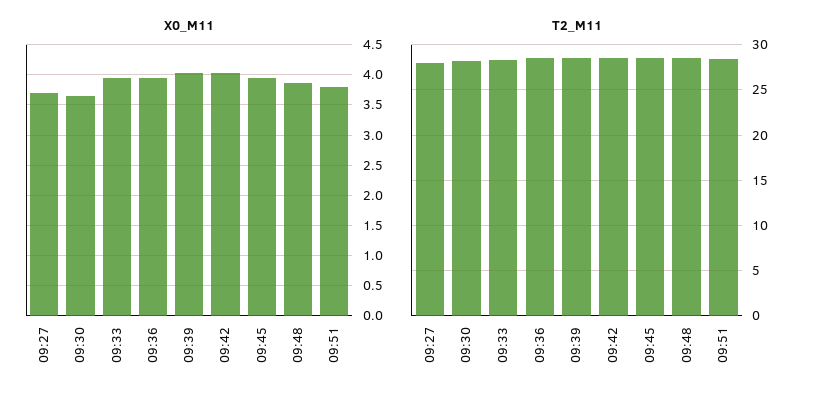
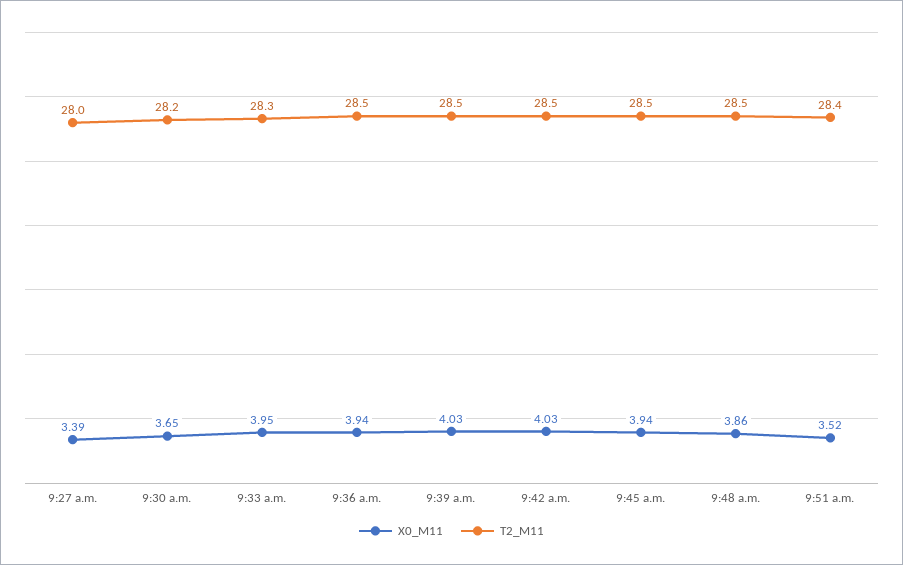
X0_M11, 09:27: 3.7 -> 3.39
X0_M11, 09:51: 3.8 -> 3.52

